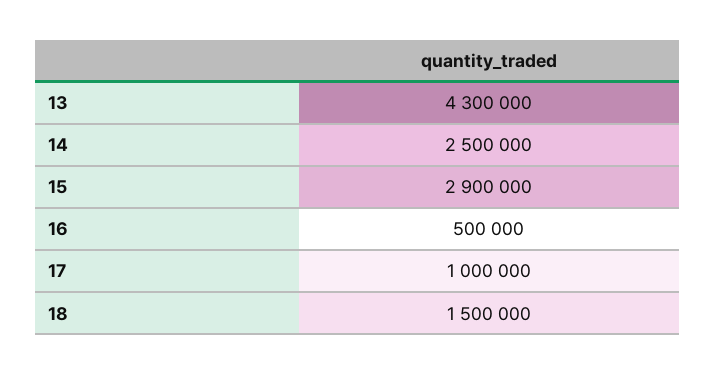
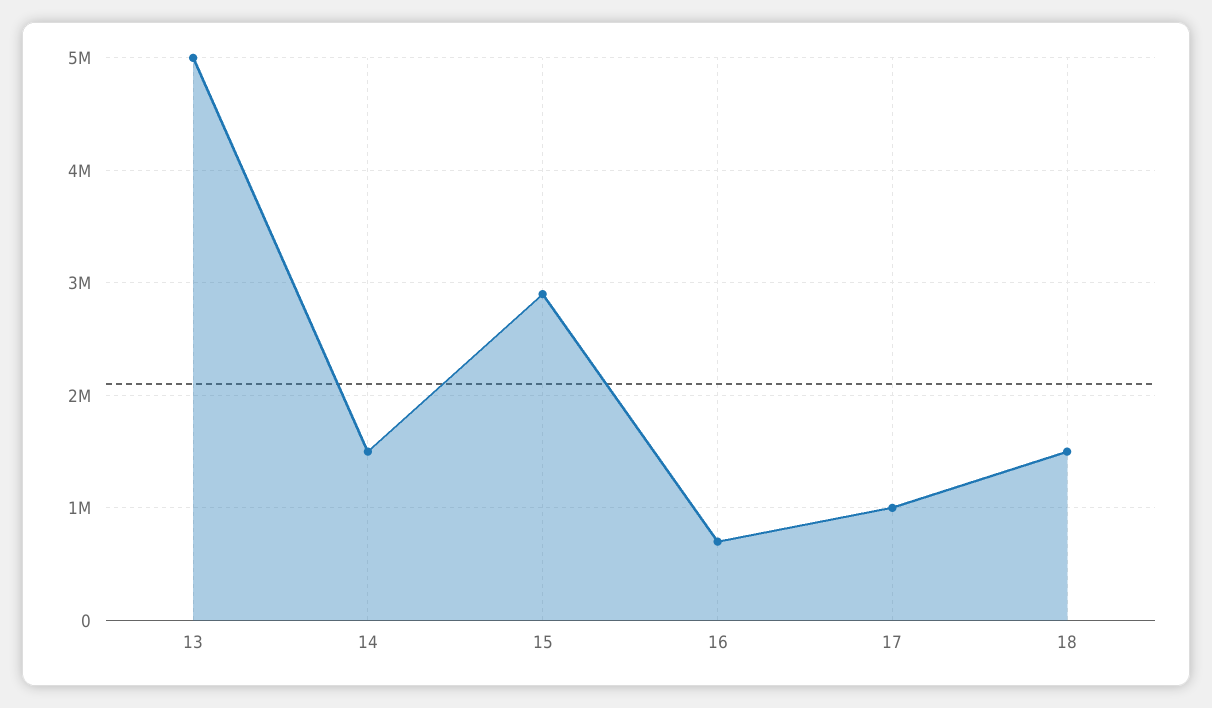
13: 4300000 -> 5000000
14: 2500000 -> 1500000
16: 500000 -> 700000

